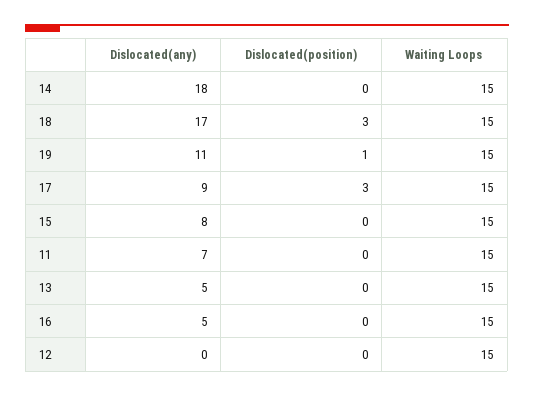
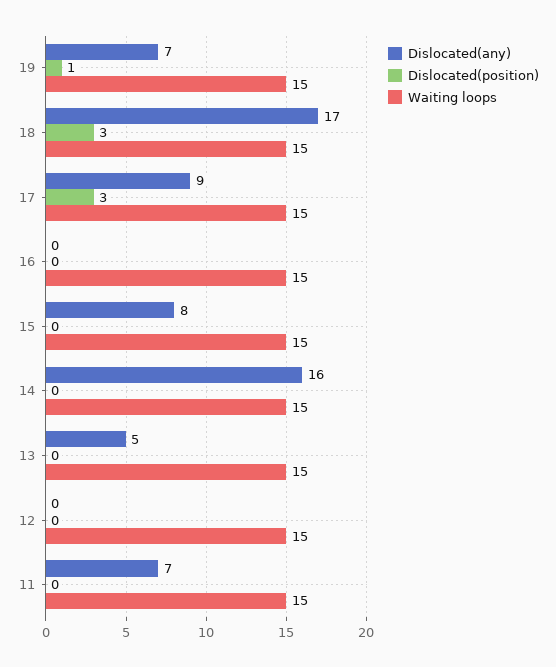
Dislocated(any), 14: 18 -> 16
Dislocated(any), 19: 11 -> 7
Dislocated(any), 16: 5 -> 0

